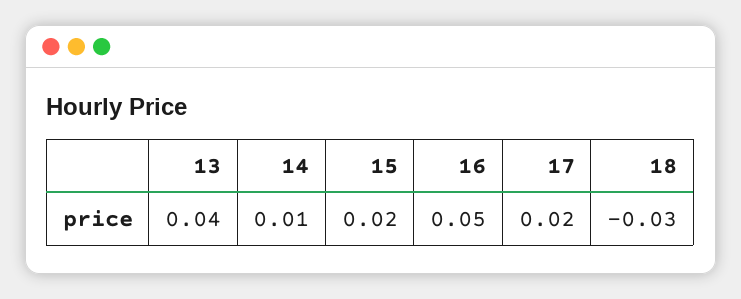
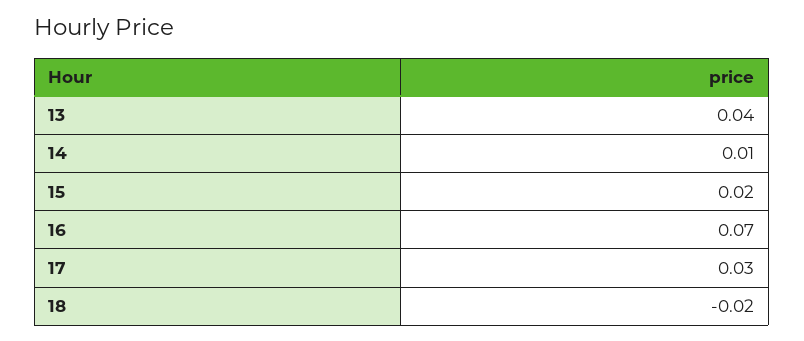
16: 0.05 -> 0.07
17: 0.02 -> 0.03
18: -0.03 -> -0.02

